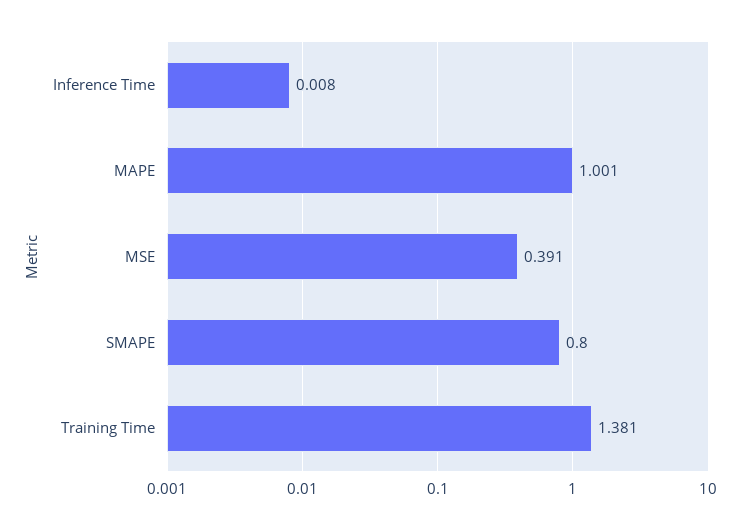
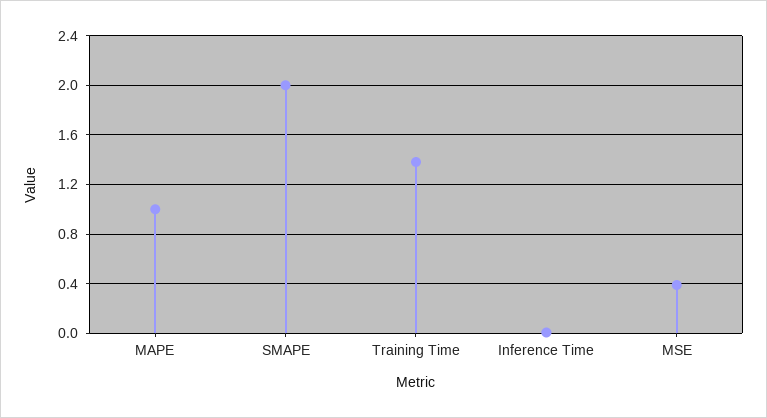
SMAPE: 0.8 -> 2

